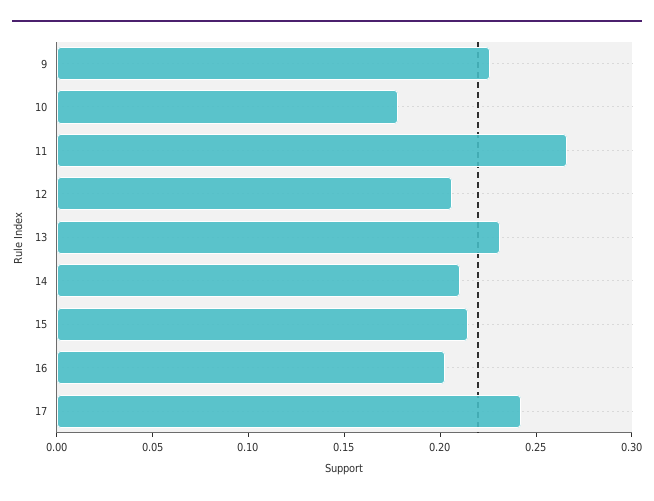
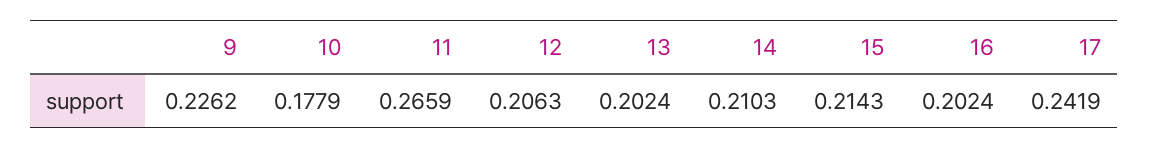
13: 0.23 -> 0.2024

